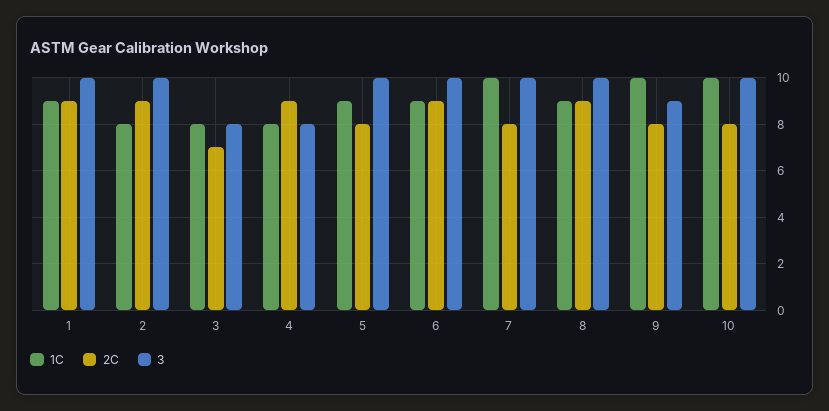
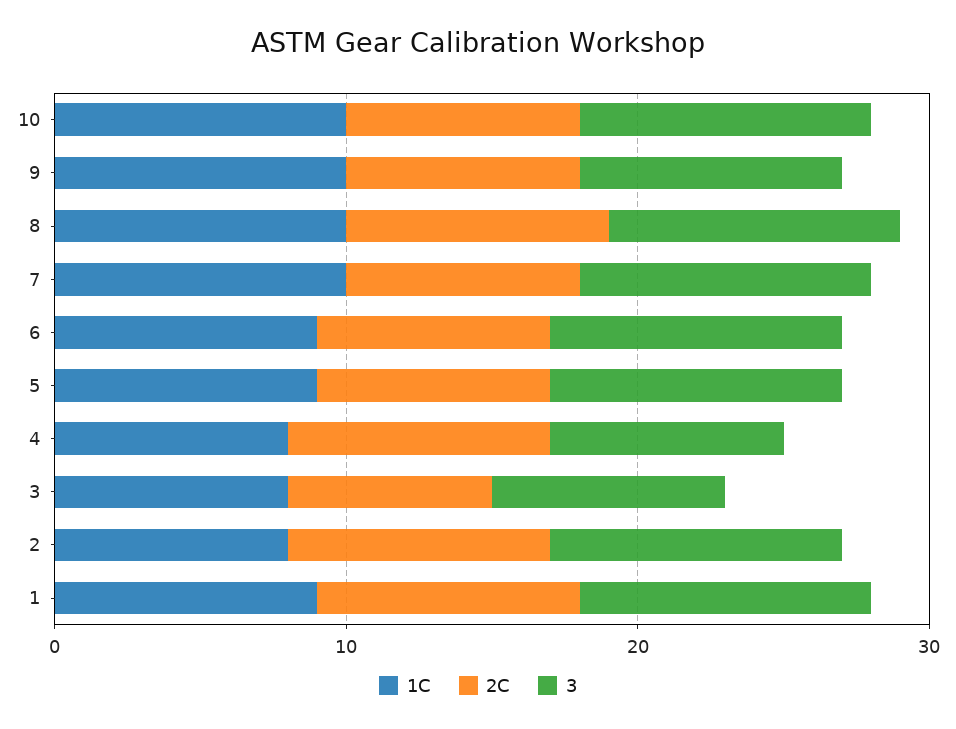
2C, 6: 9 -> 8
1C, 8: 9 -> 10

